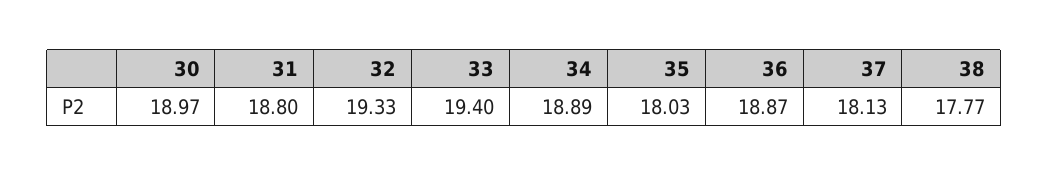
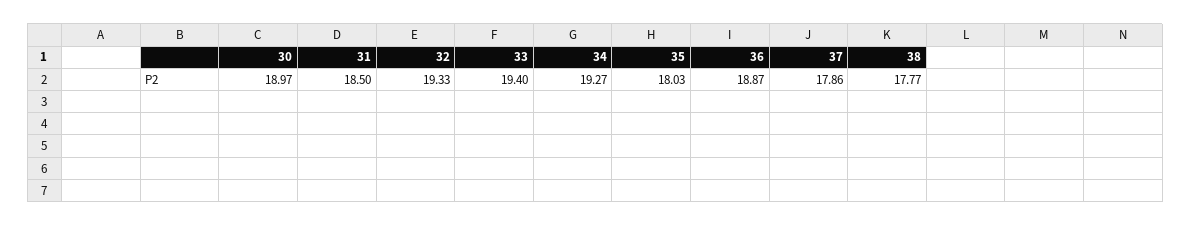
31: 18.8 -> 18.5
34: 18.89 -> 19.27
37: 18.13 -> 17.86

